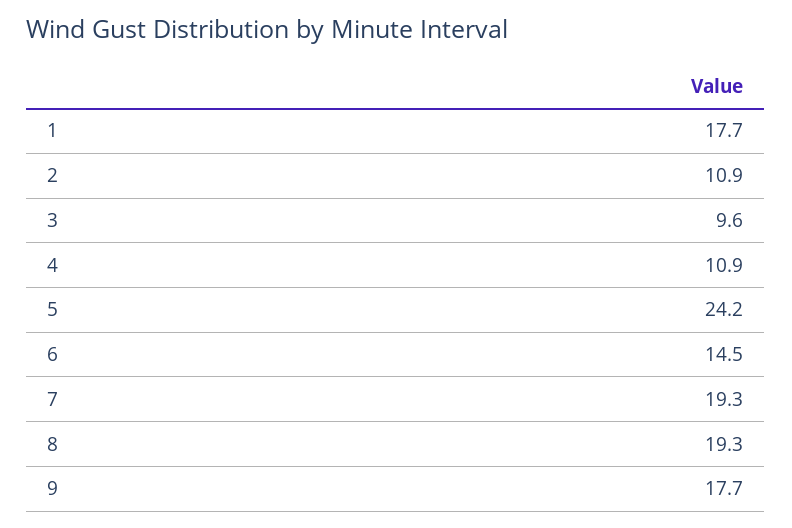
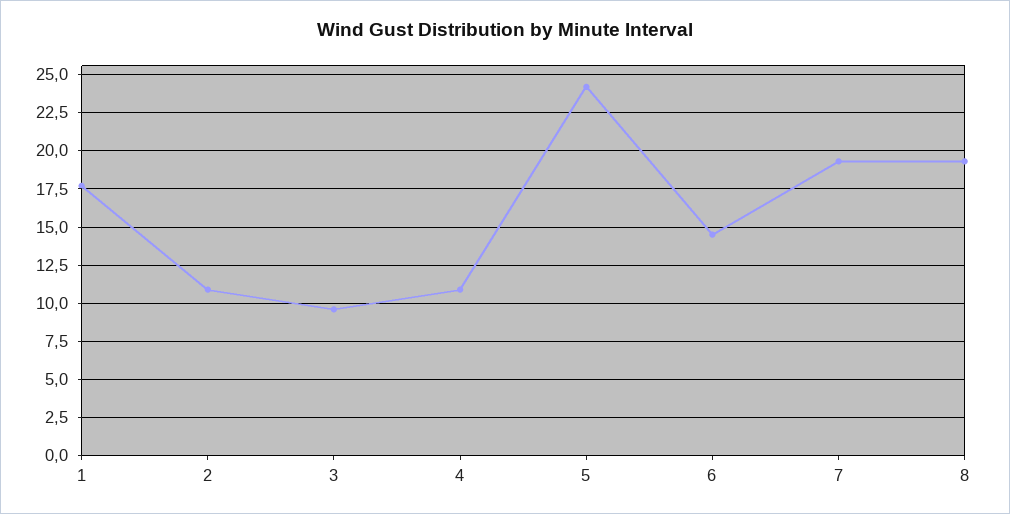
9: 17.7 -> none

